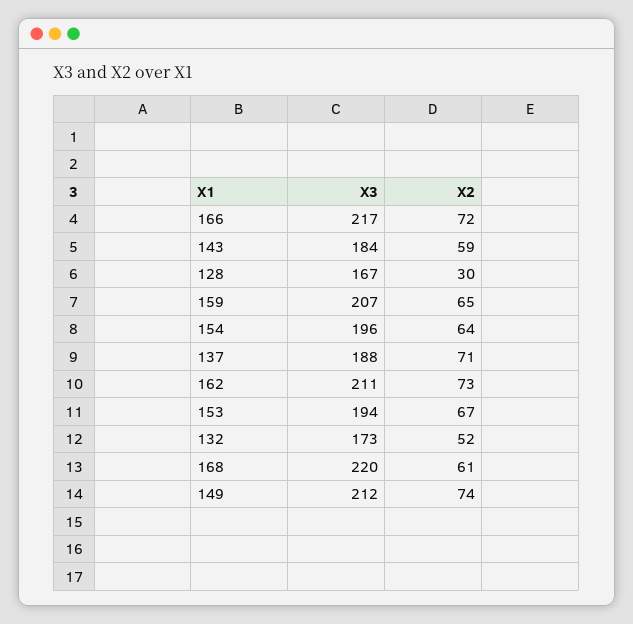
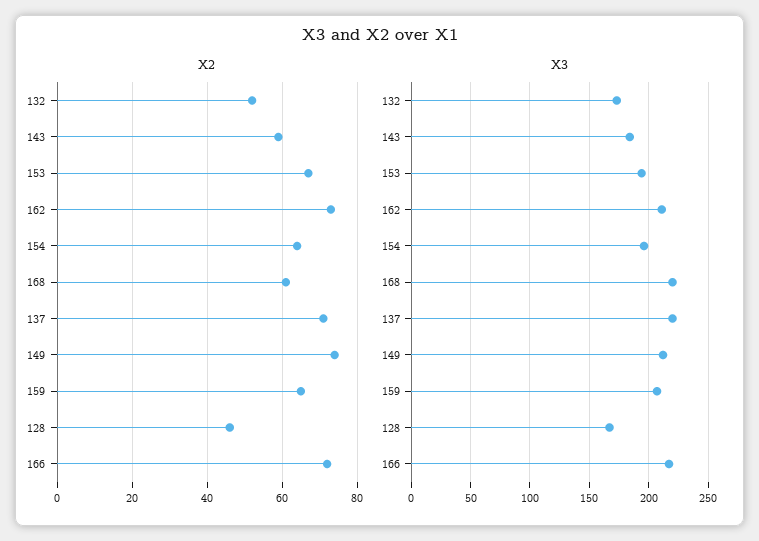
X2, 128: 30 -> 45
X3, 137: 188 -> 220

